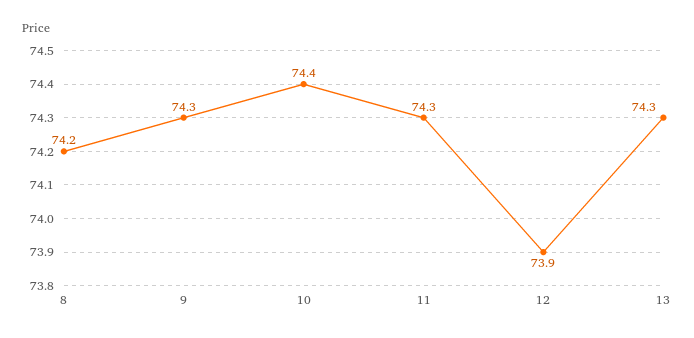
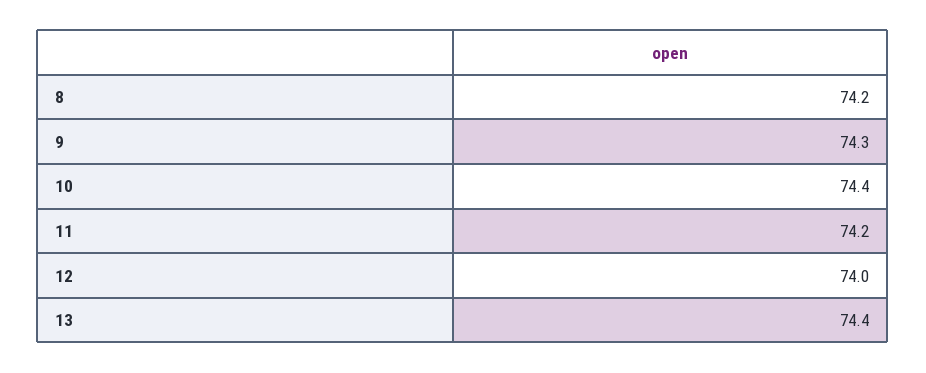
11: 74.3 -> 74.2
12: 73.9 -> 74
13: 74.3 -> 74.4

